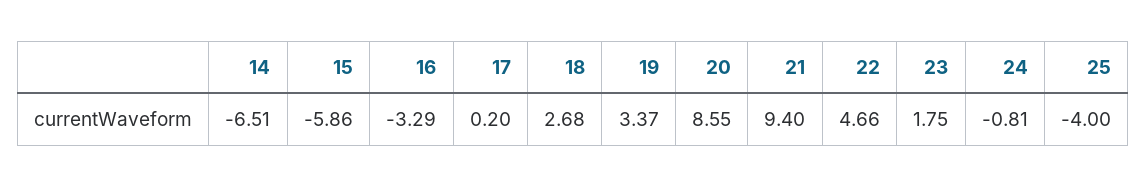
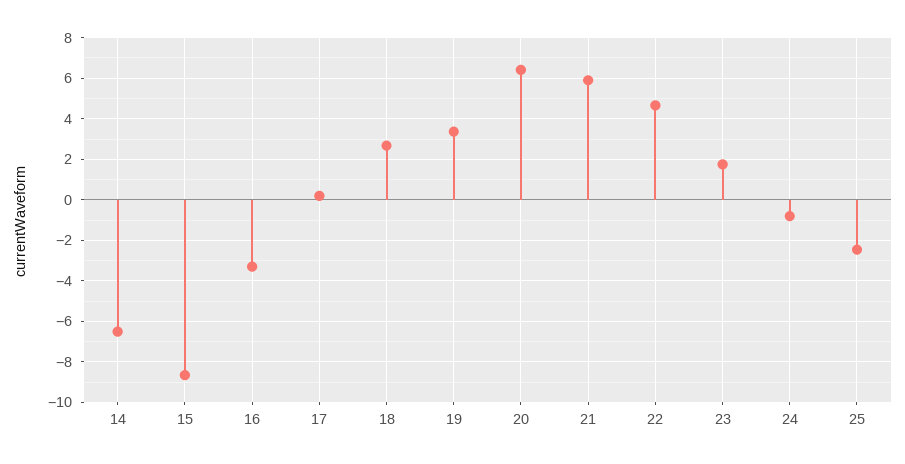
15: -5.86 -> -8.5
20: 8.55 -> 6.5
21: 9.4 -> 6
25: -4 -> -2.5

